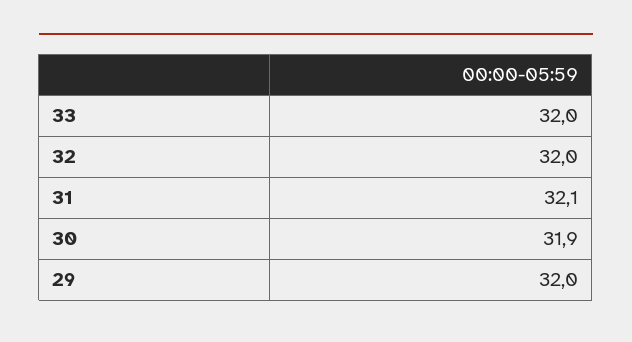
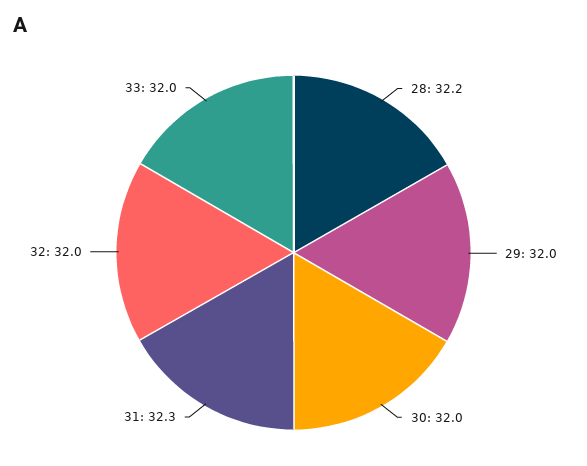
31: 32.1 -> 32.3
30: 31.9 -> 32
28: none -> 32.2

